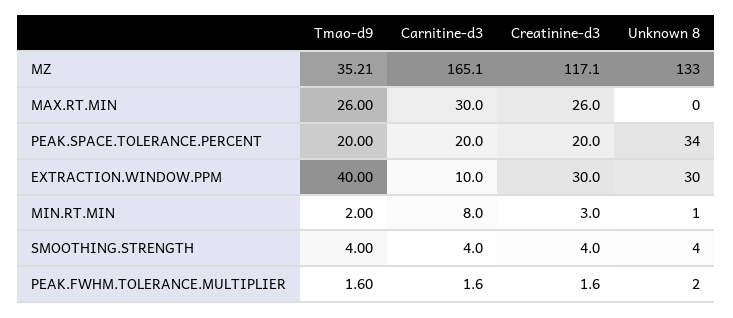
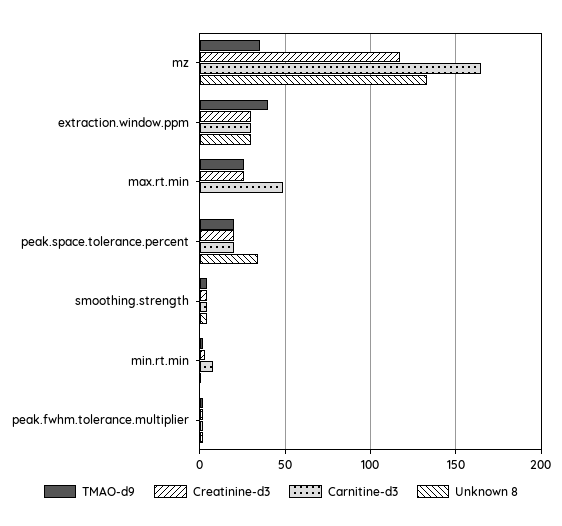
Carnitine-d3, MAX.RT.MIN: 30 -> 50
Carnitine-d3, EXTRACTION.WINDOW.PPM: 10 -> 30

